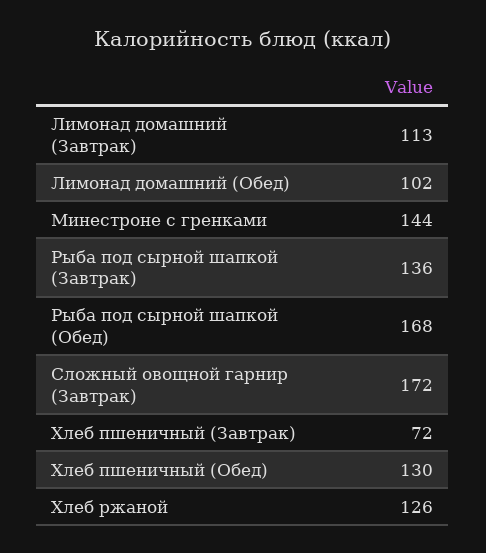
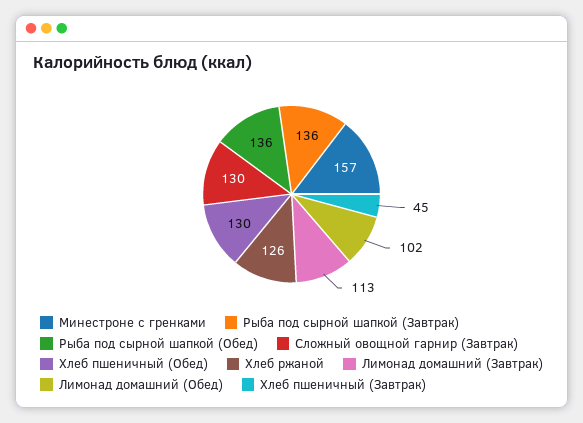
Минестроне с гренками: 144 -> 157
Рыба под сырной шапкой (Обед): 168 -> 136
Сложный овощной гарнир (Завтрак): 172 -> 130
Хлеб пшеничный (Завтрак): 72 -> 45

